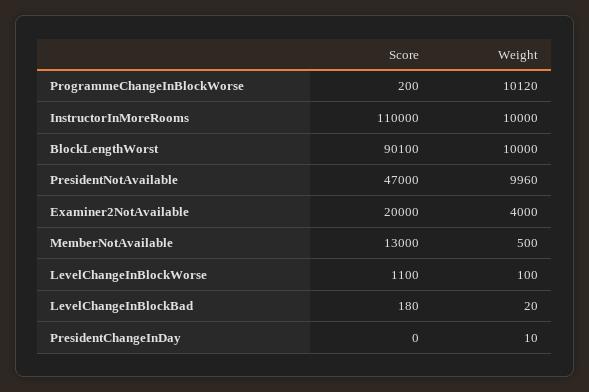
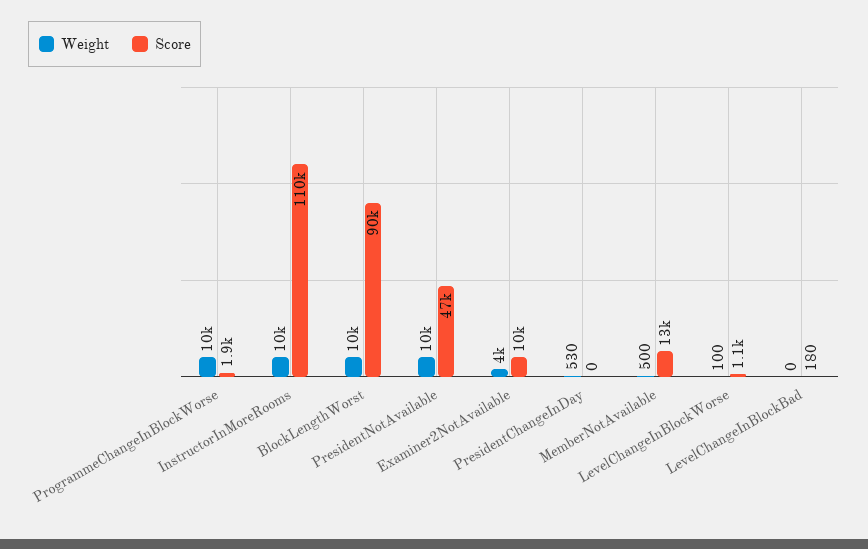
Score, ProgrammeChangeInBlockWorse: 200 -> 1900
Score, Examiner2NotAvailable: 20000 -> 10000
Weight, LevelChangeInBlockBad: 20 -> 0
Weight, PresidentChangeInDay: 10 -> 530

